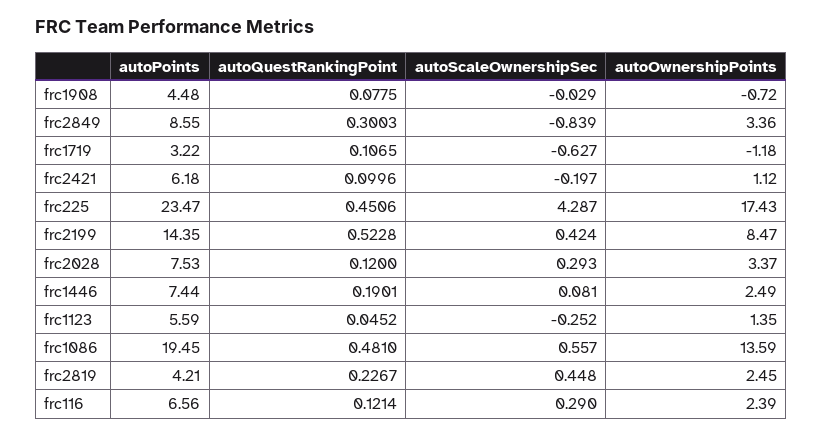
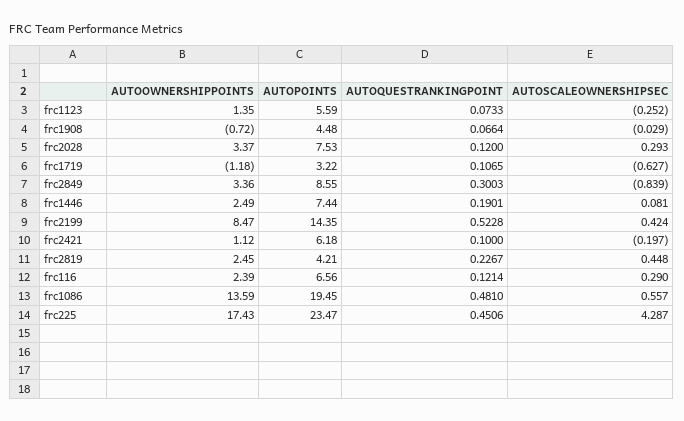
autoQuestRankingPoint, frc1908: 0.0775 -> 0.0664
autoQuestRankingPoint, frc2421: 0.0996 -> 0.1
autoQuestRankingPoint, frc1123: 0.0452 -> 0.0733

